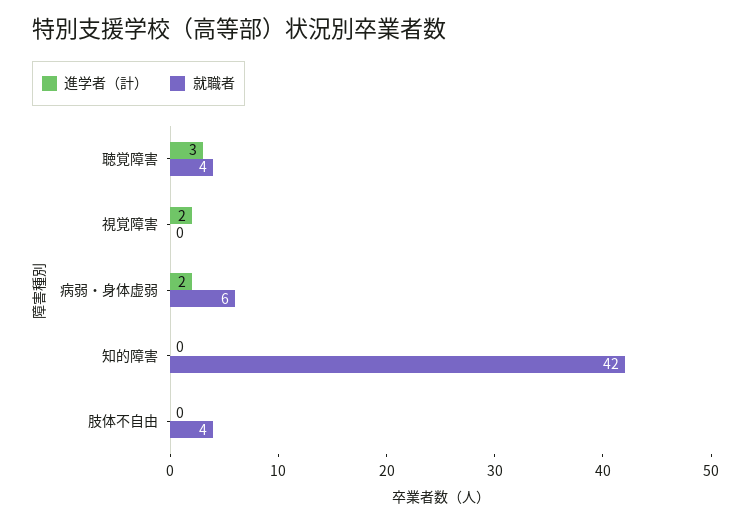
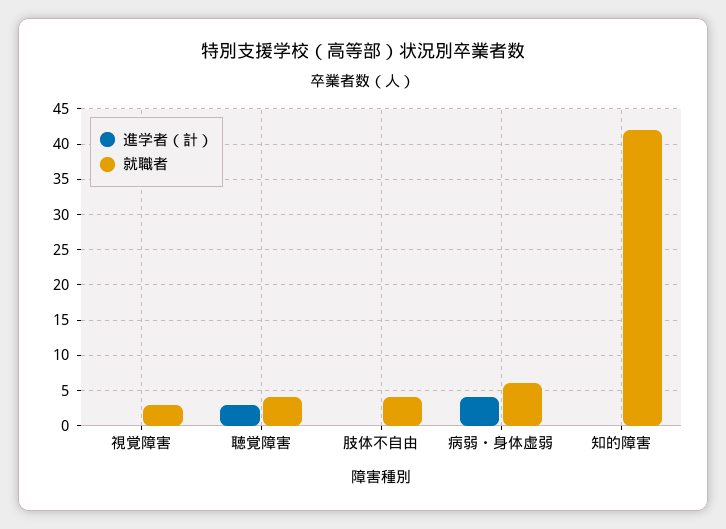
進学者（計）, 視覚障害: 2 -> 0
就職者, 視覚障害: 0 -> 3
進学者（計）, 病弱・身体虚弱: 2 -> 4

